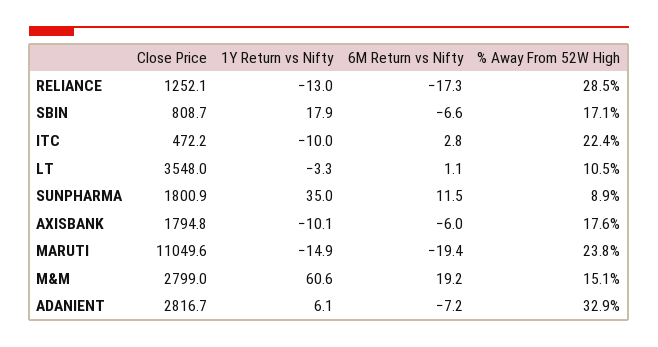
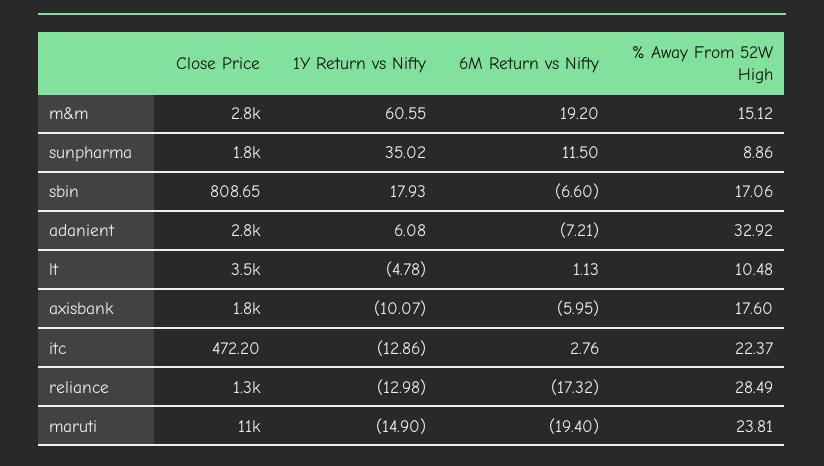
1Y Return vs Nifty, ITC: -10 -> -12.86
1Y Return vs Nifty, LT: -3.3 -> -4.78

